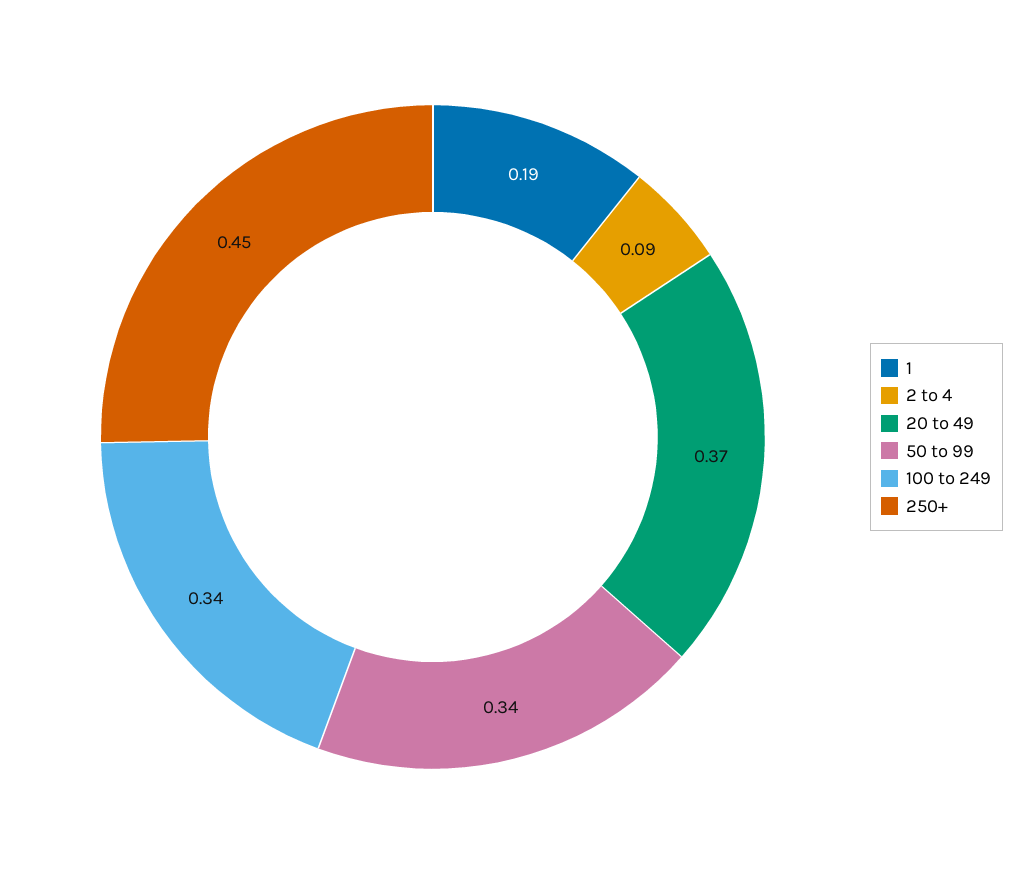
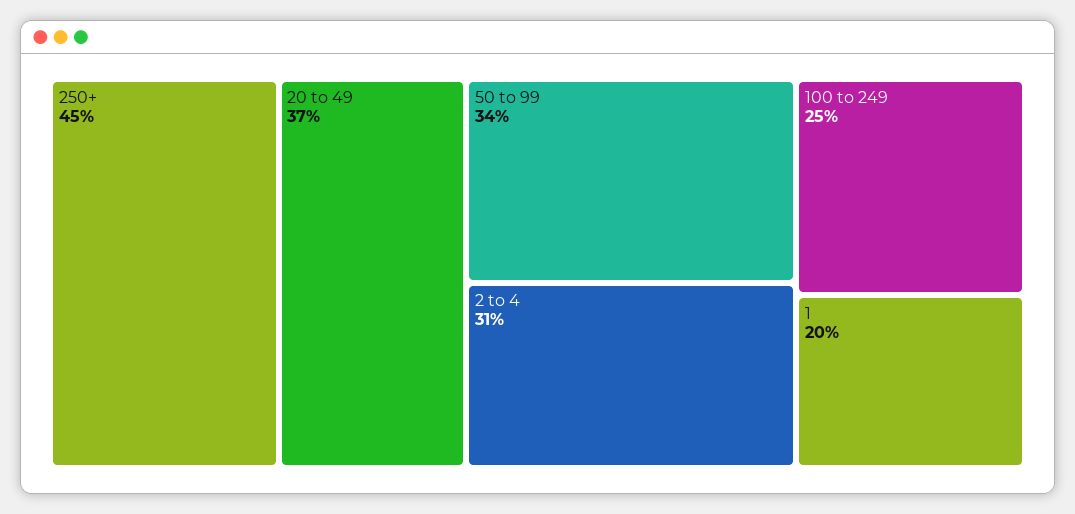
1: 0.19 -> 0.2
2 to 4: 0.09 -> 0.31
100 to 249: 0.34 -> 0.25

